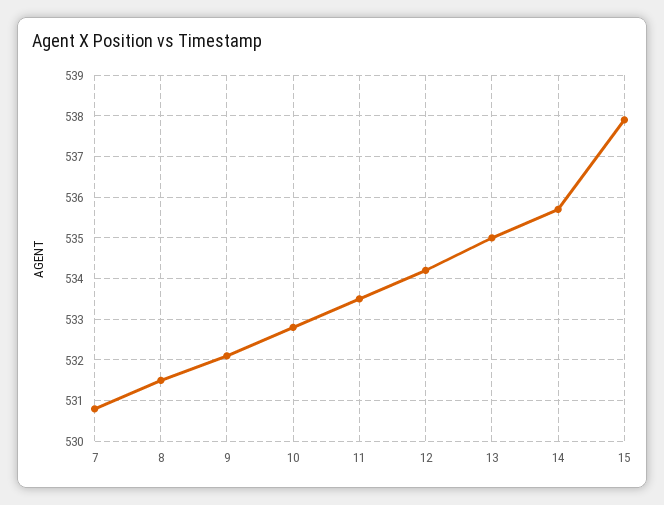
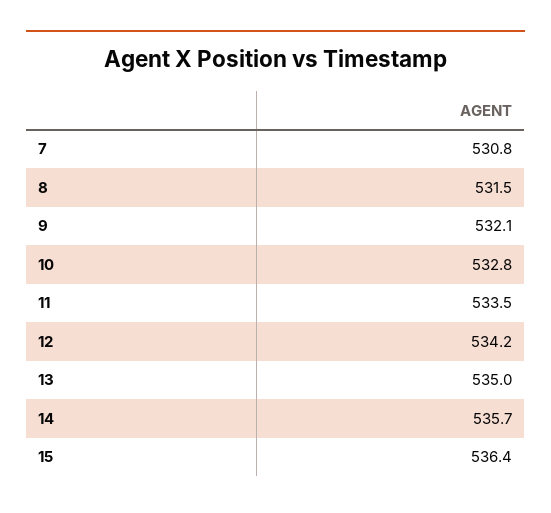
15: 538 -> 536.4

